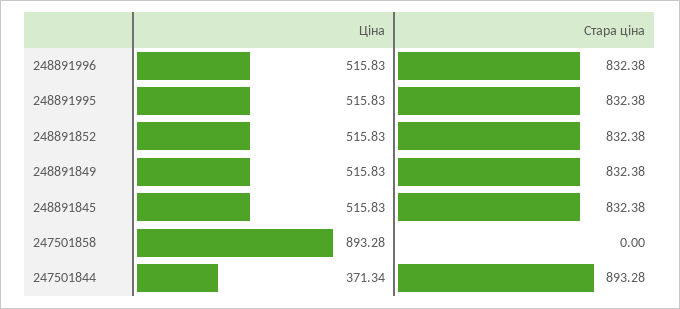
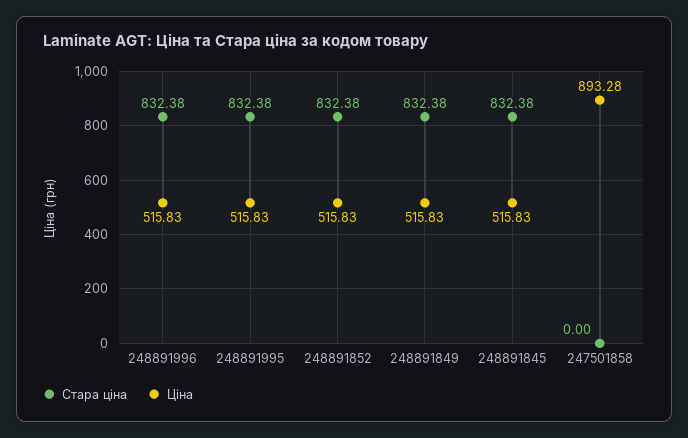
Ціна, 247501844: 371.34 -> none
Стара ціна, 247501844: 893.28 -> none

